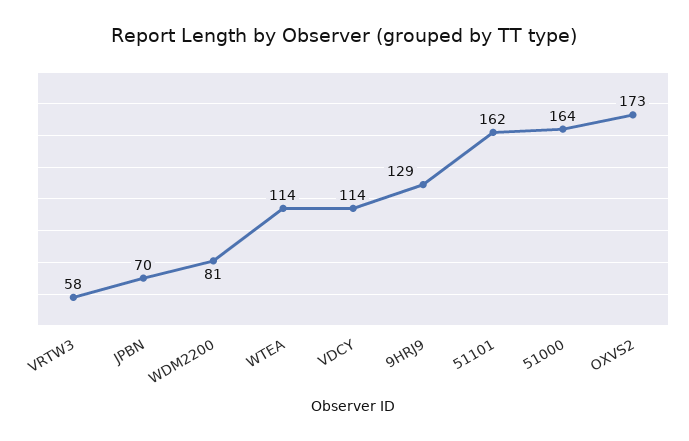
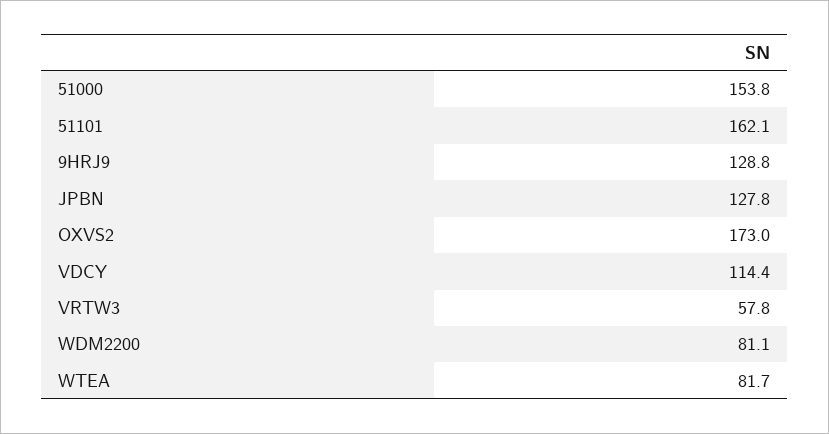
JPBN: 70 -> 127.8
WTEA: 114 -> 81.7
51000: 164 -> 153.8

